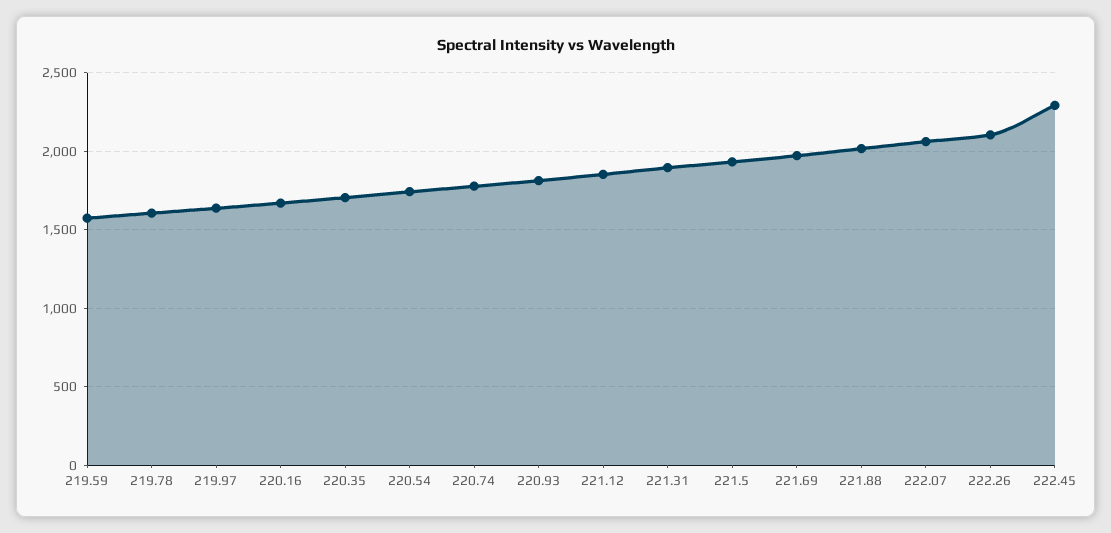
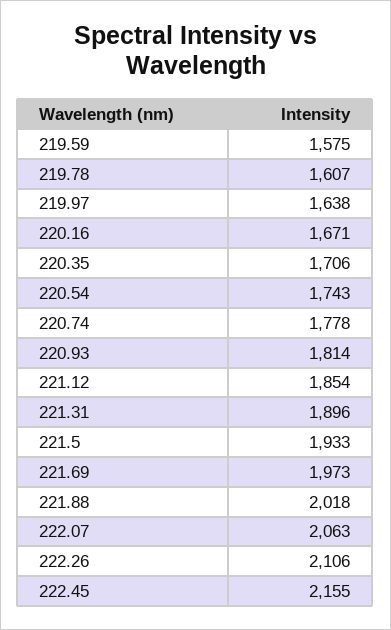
222.45: 2300 -> 2155

